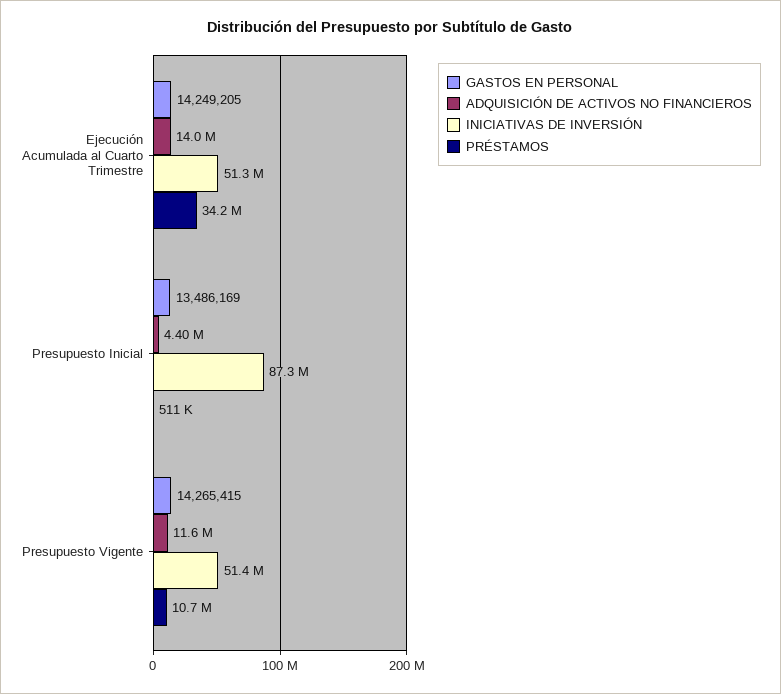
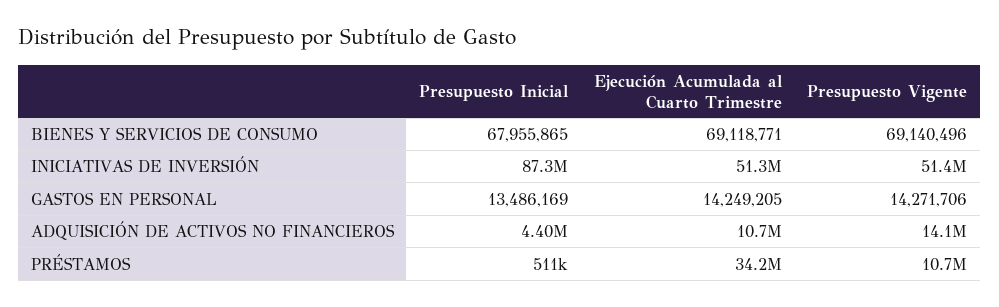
ADQUISICIÓN DE ACTIVOS NO FINANCIEROS, Ejecución Acumulada al Cuarto Trimestre: 14000000 -> 10700000
GASTOS EN PERSONAL, Presupuesto Vigente: 14265415 -> 14271706
ADQUISICIÓN DE ACTIVOS NO FINANCIEROS, Presupuesto Vigente: 11600000 -> 14100000
BIENES Y SERVICIOS DE CONSUMO, Presupuesto Inicial: none -> 67955865
BIENES Y SERVICIOS DE CONSUMO, Ejecución Acumulada al Cuarto Trimestre: none -> 69118771
BIENES Y SERVICIOS DE CONSUMO, Presupuesto Vigente: none -> 69140496

